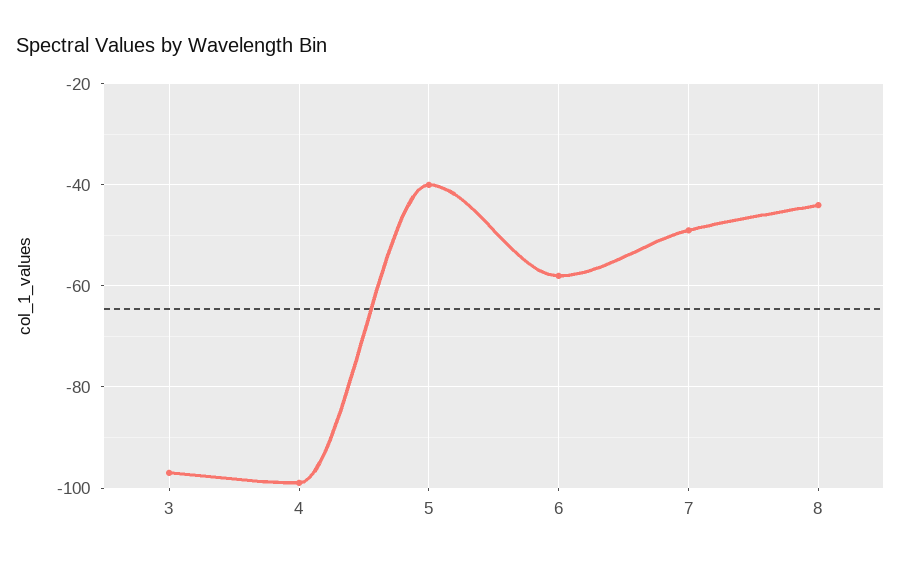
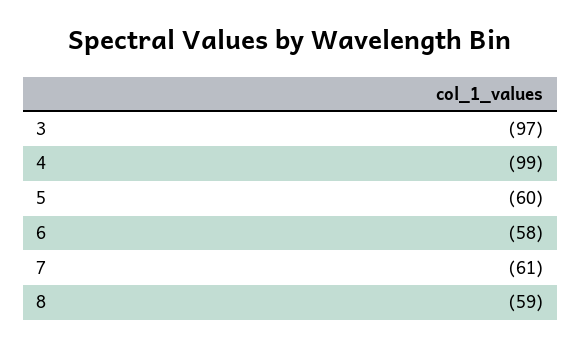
5: -40 -> -60
7: -50 -> -61
8: -45 -> -59

